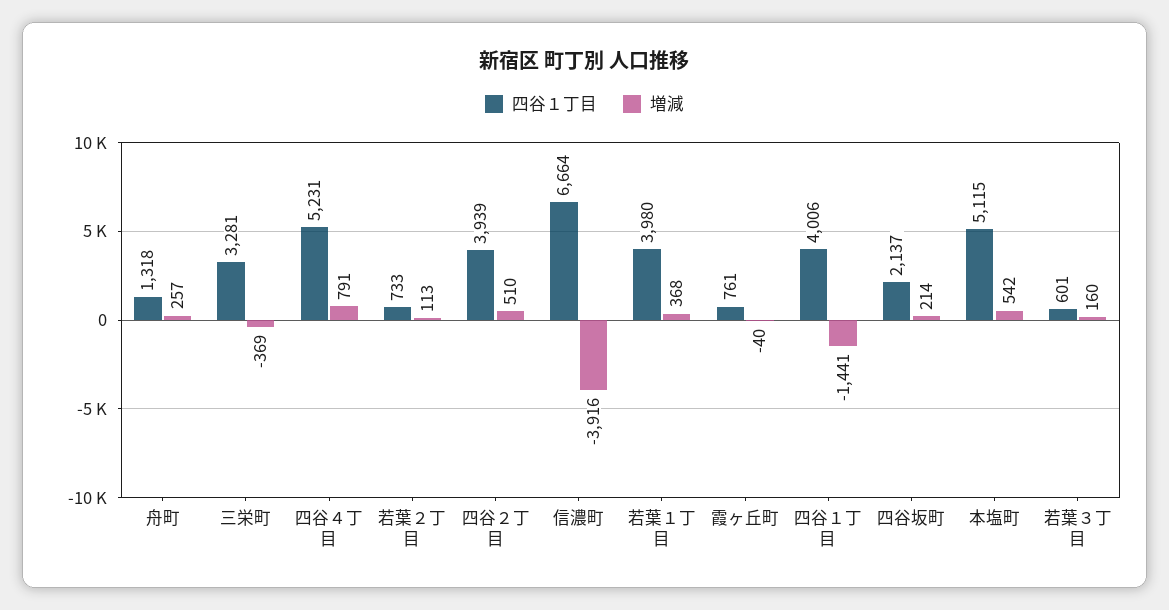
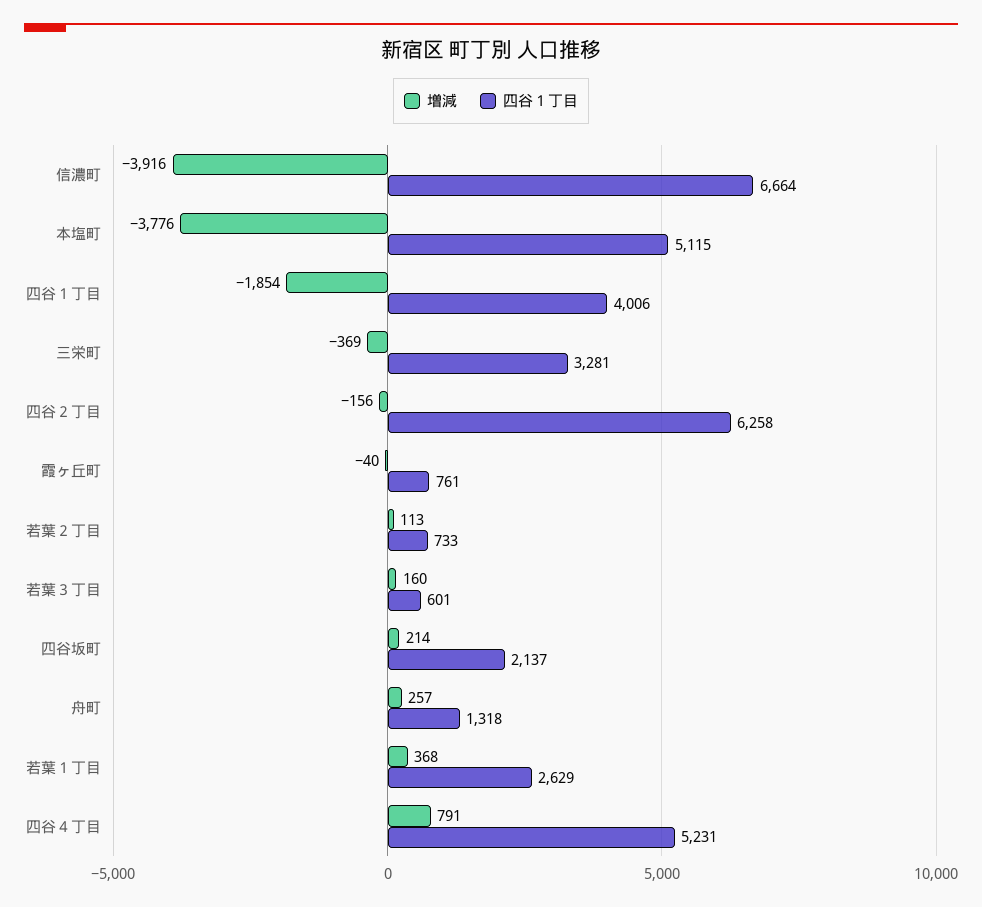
四谷１丁目, 四谷２丁目: 3939 -> 6258
増減, 四谷２丁目: 510 -> -156
四谷１丁目, 若葉１丁目: 3980 -> 2629
増減, 四谷１丁目: -1441 -> -1854
増減, 本塩町: 542 -> -3776

